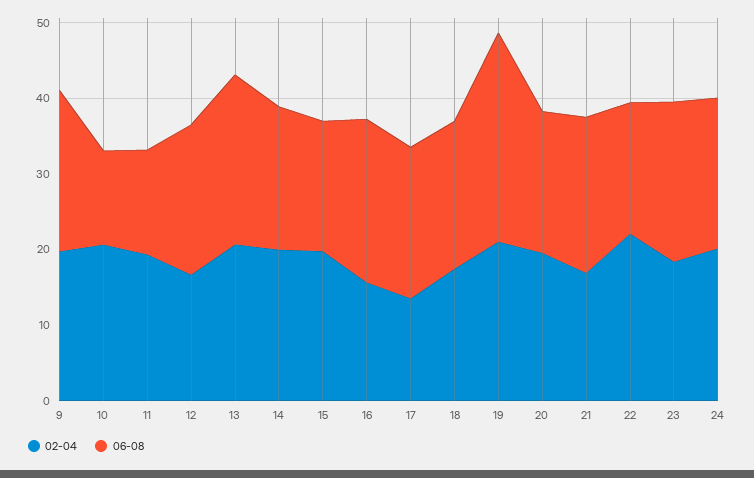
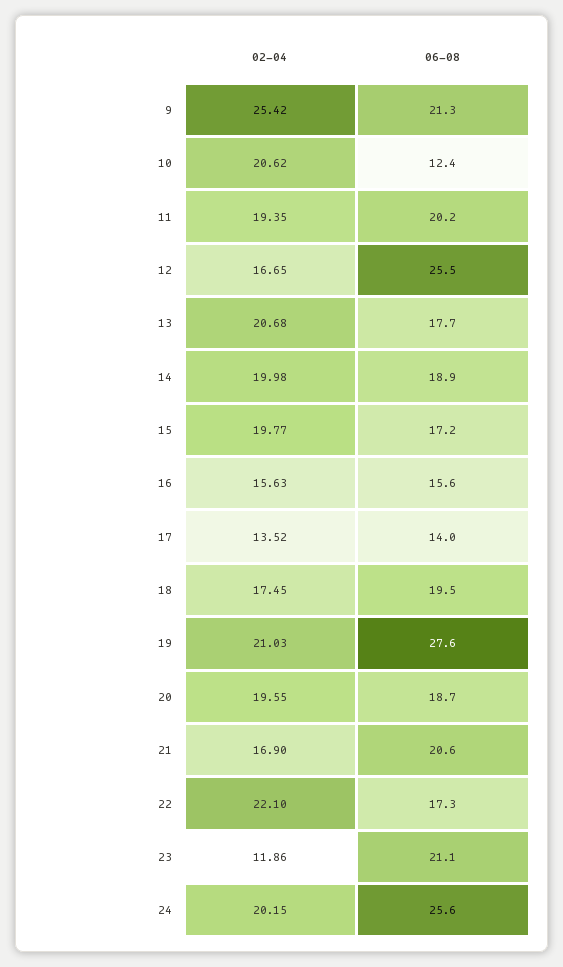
02-04, 9: 20 -> 25.42
06-08, 11: 14 -> 20.2
06-08, 12: 20 -> 25.5
06-08, 13: 22 -> 17.7
06-08, 16: 22 -> 15.6
06-08, 17: 20 -> 14
02-04, 23: 18 -> 11.86
06-08, 24: 20 -> 25.6

